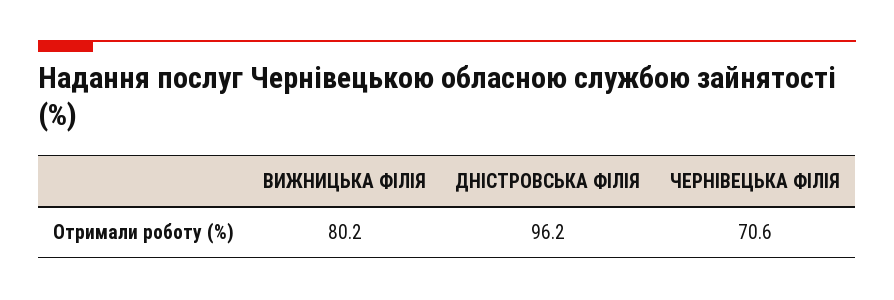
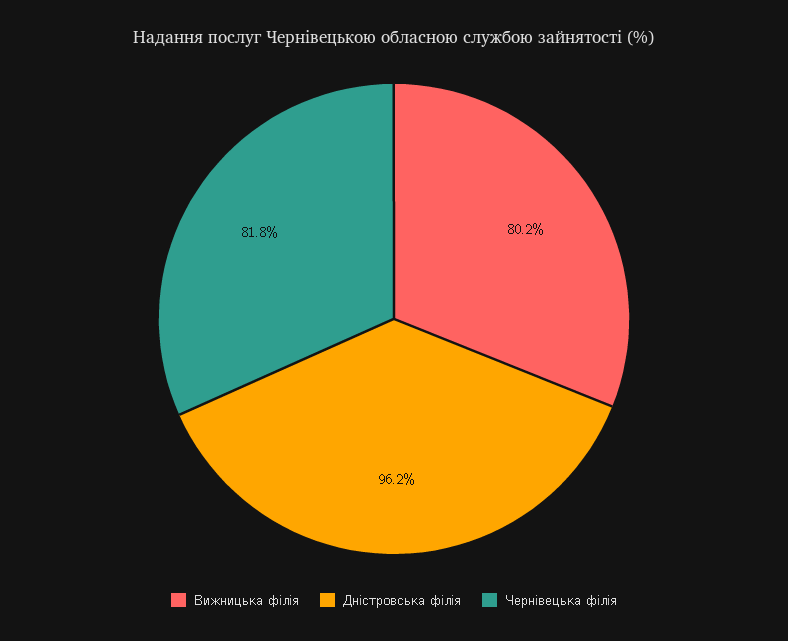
ЧЕРНІВЕЦЬКА ФІЛІЯ: 70.6 -> 81.8

